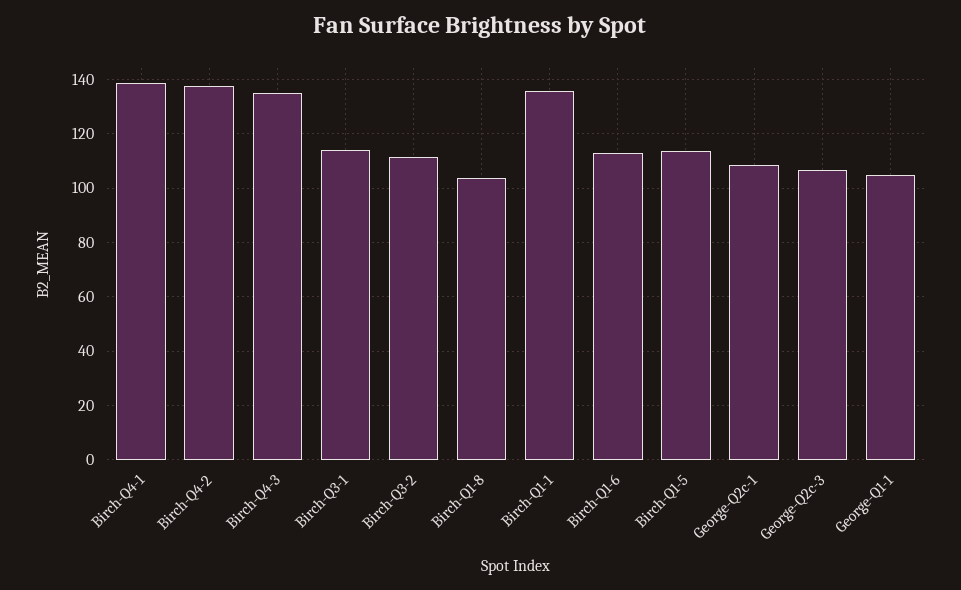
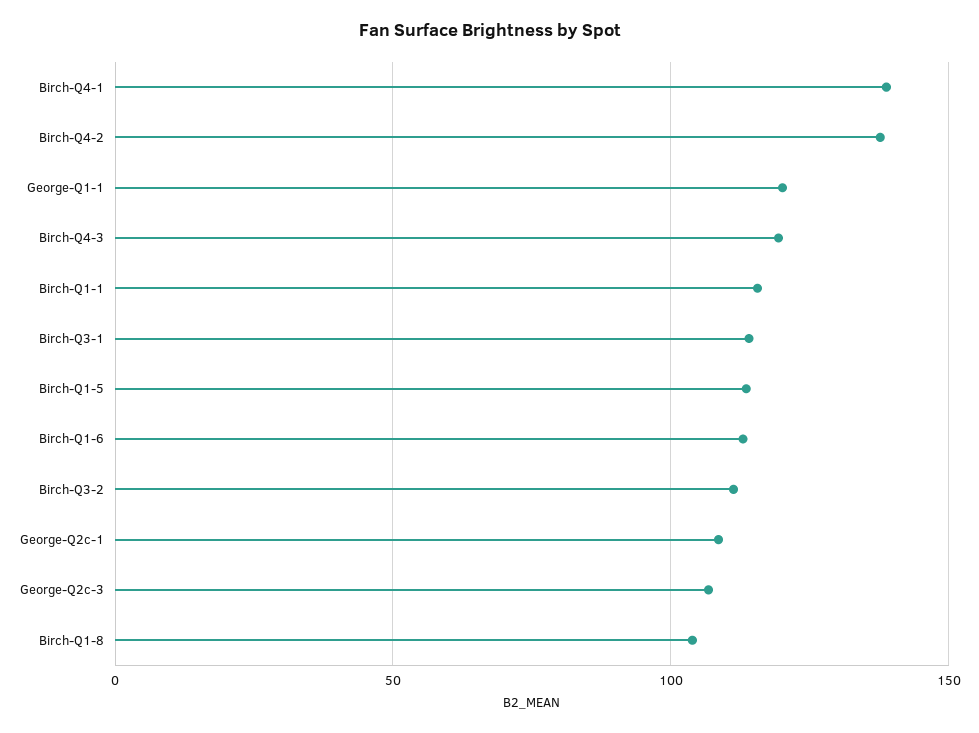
Birch-Q4-3: 135 -> 120
Birch-Q1-1: 135 -> 115
George-Q1-1: 105 -> 120

